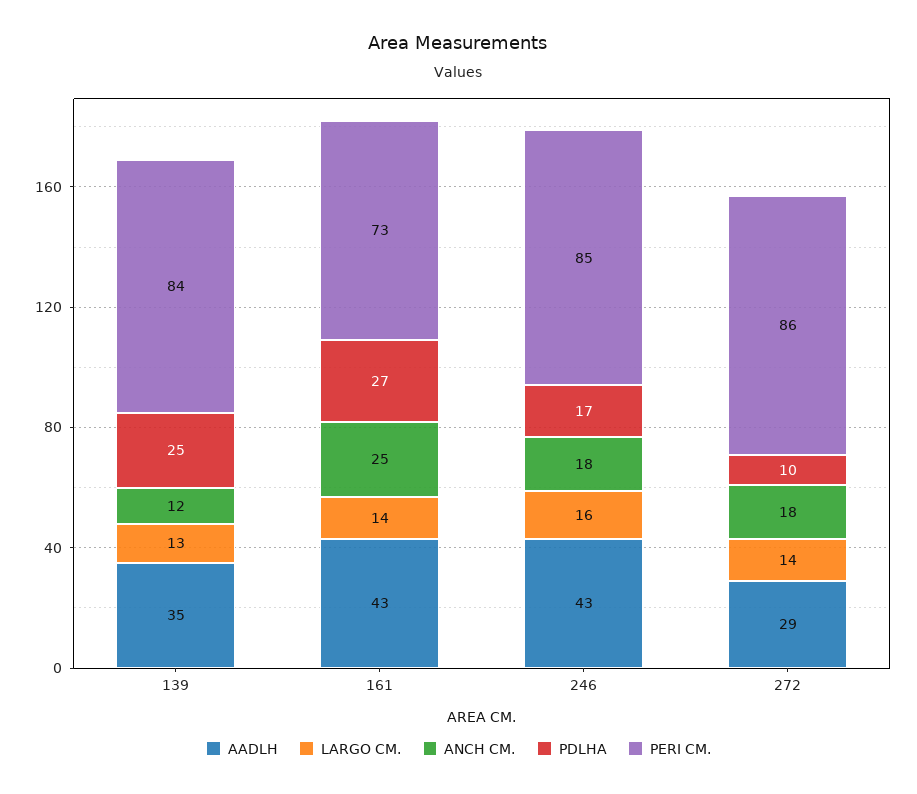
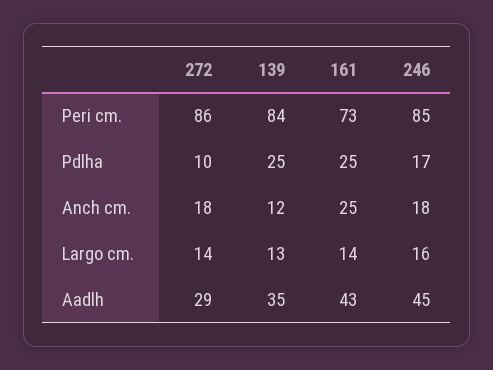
PDLHA, 161: 27 -> 25
AADLH, 246: 43 -> 45

